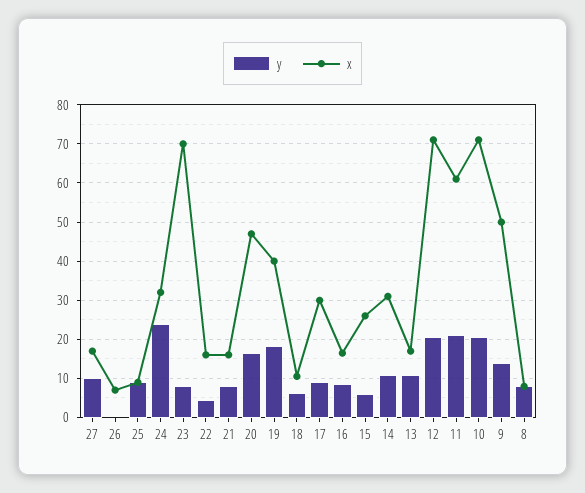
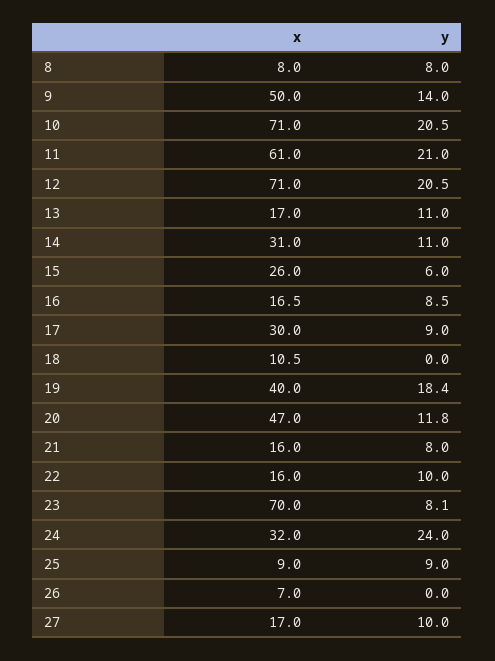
y, 22: 4 -> 10
y, 20: 16 -> 11.8
y, 18: 6 -> 0

